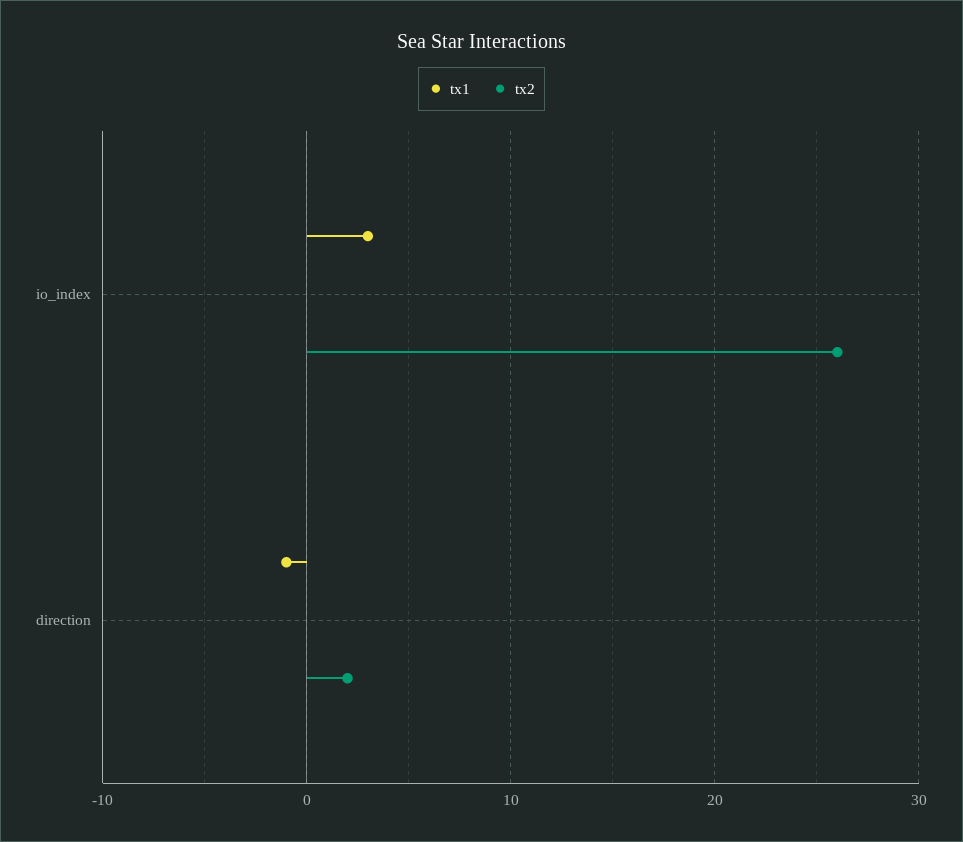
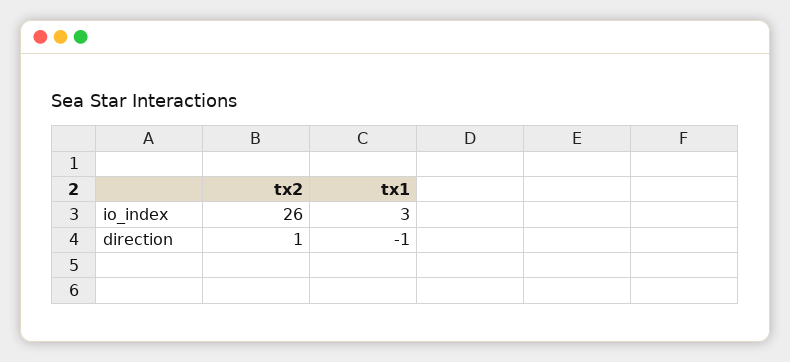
tx2, direction: 2 -> 1

